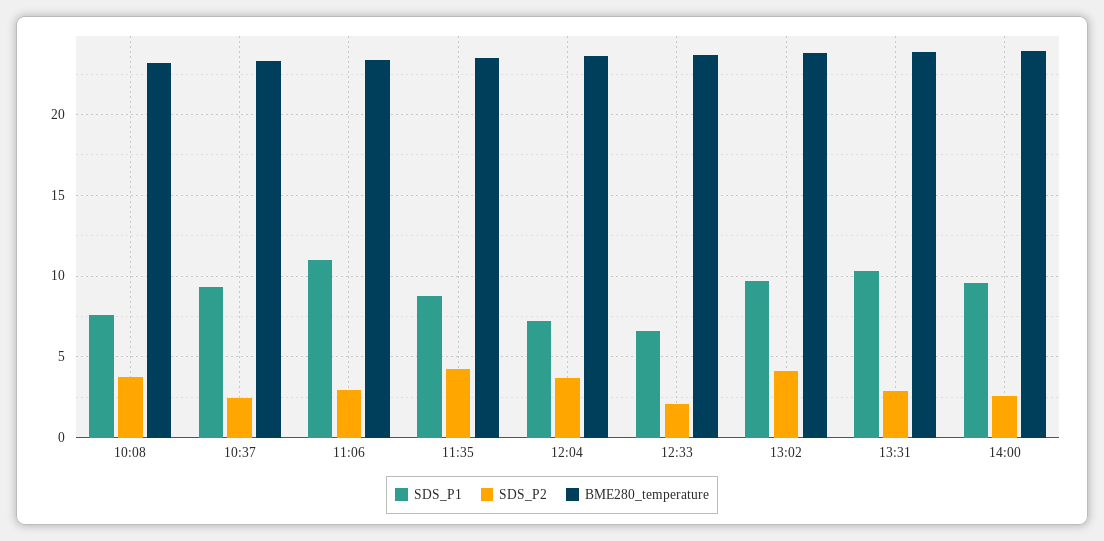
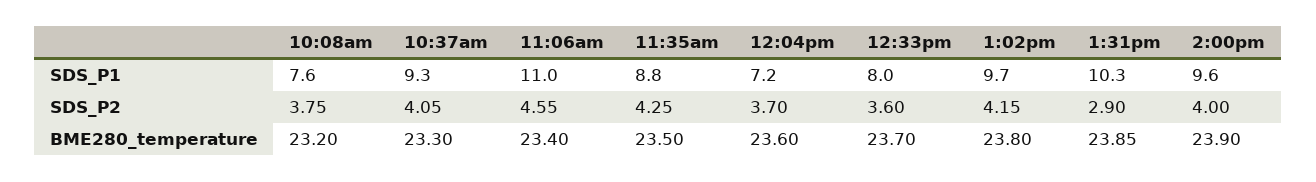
SDS_P2, 10:37: 2.5 -> 4.05
SDS_P2, 11:06: 3 -> 4.55
SDS_P1, 12:33: 6.5 -> 8
SDS_P2, 12:33: 2 -> 3.6
SDS_P2, 14:00: 2.5 -> 4

